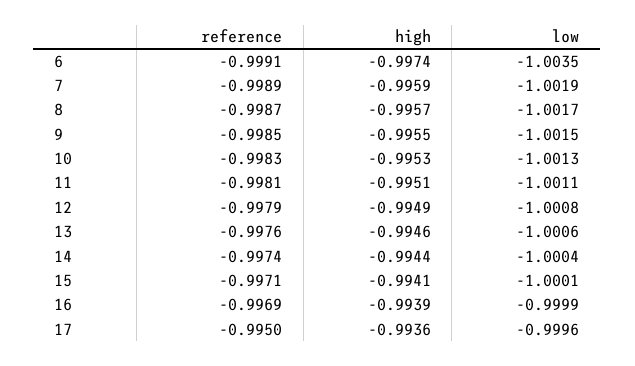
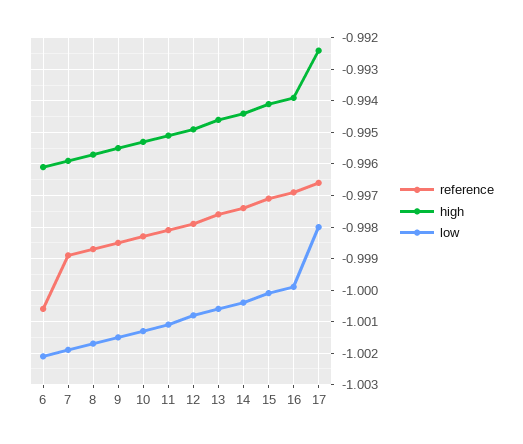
reference, 6: -0.9991 -> -1.0005
high, 6: -0.9974 -> -0.996
low, 6: -1.0035 -> -1.002
reference, 17: -0.995 -> -0.9965
high, 17: -0.9936 -> -0.9925
low, 17: -0.9996 -> -0.998

